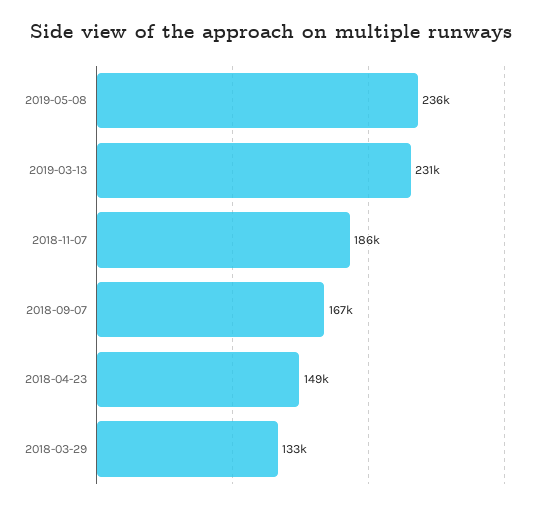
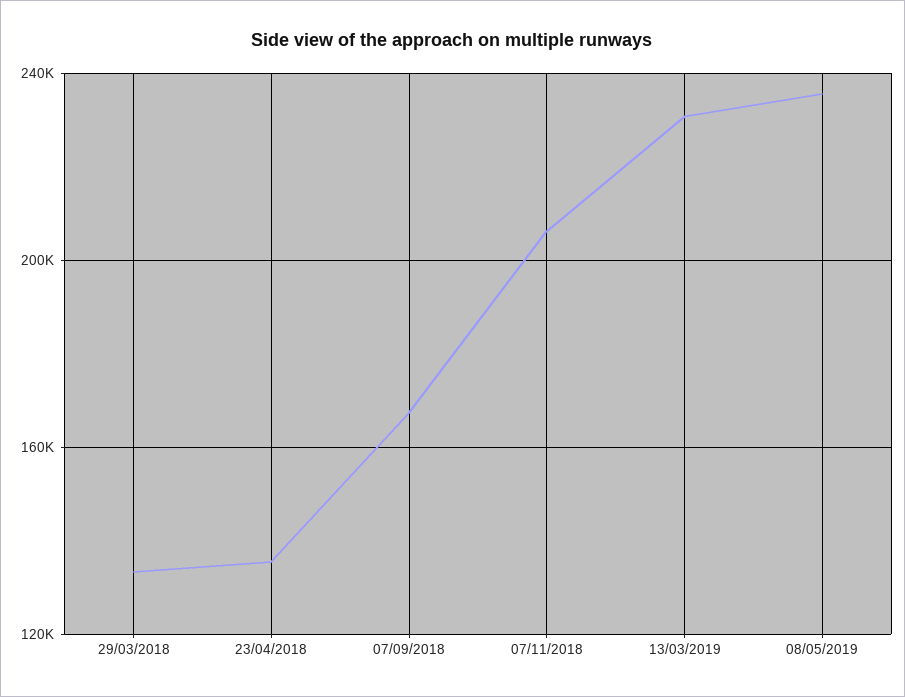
2018-11-07: 186000 -> 205000
2018-04-23: 149000 -> 135000

